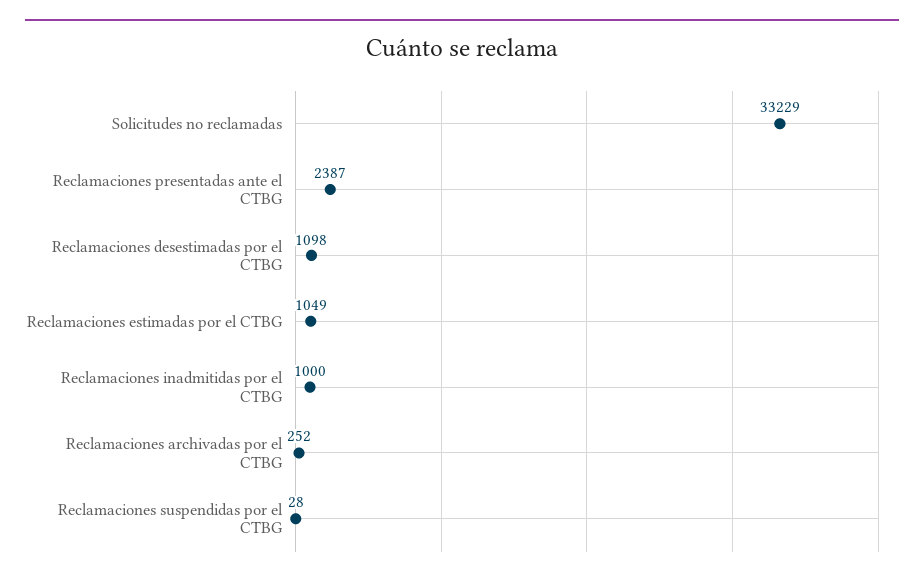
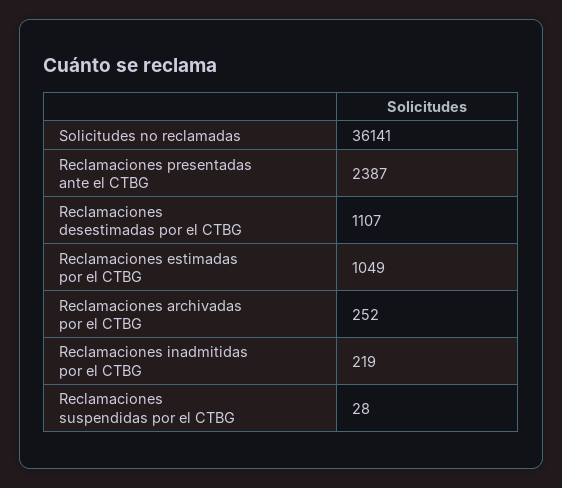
Solicitudes no reclamadas: 33229 -> 36141
Reclamaciones desestimadas por el CTBG: 1098 -> 1107
Reclamaciones inadmitidas por el CTBG: 1000 -> 219

